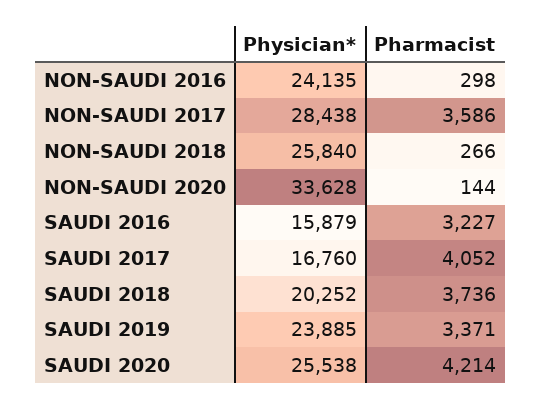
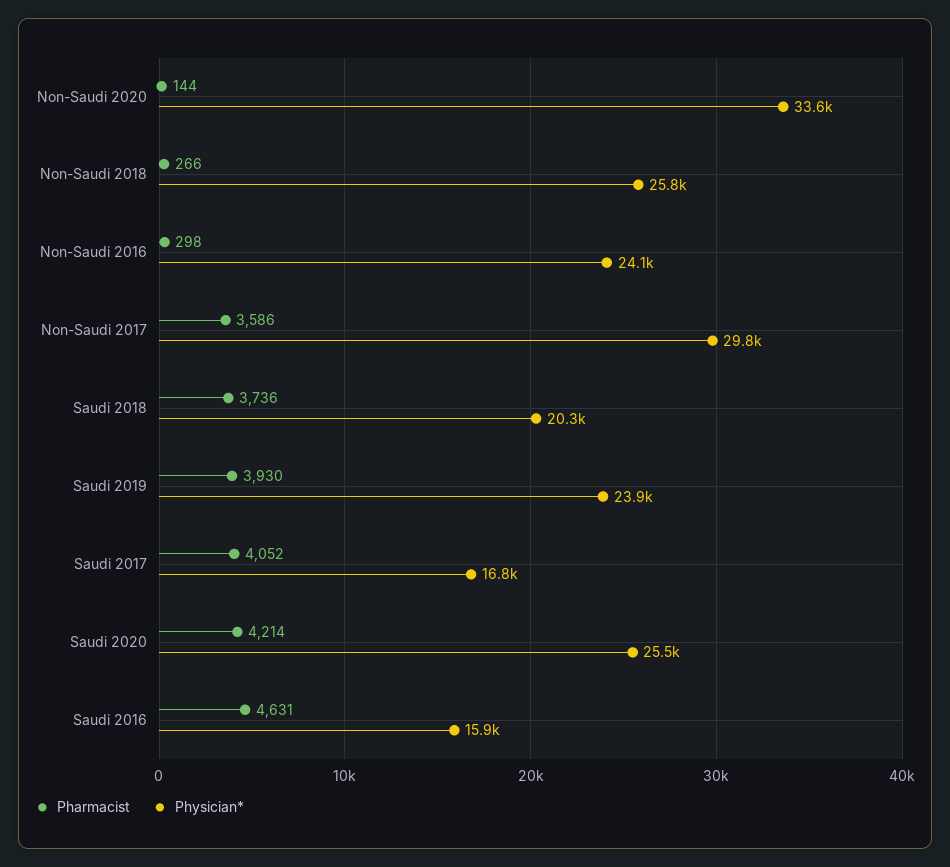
Physician*, NON-SAUDI 2017: 28438 -> 29800
Pharmacist, SAUDI 2016: 3227 -> 4631
Pharmacist, SAUDI 2019: 3371 -> 3930

